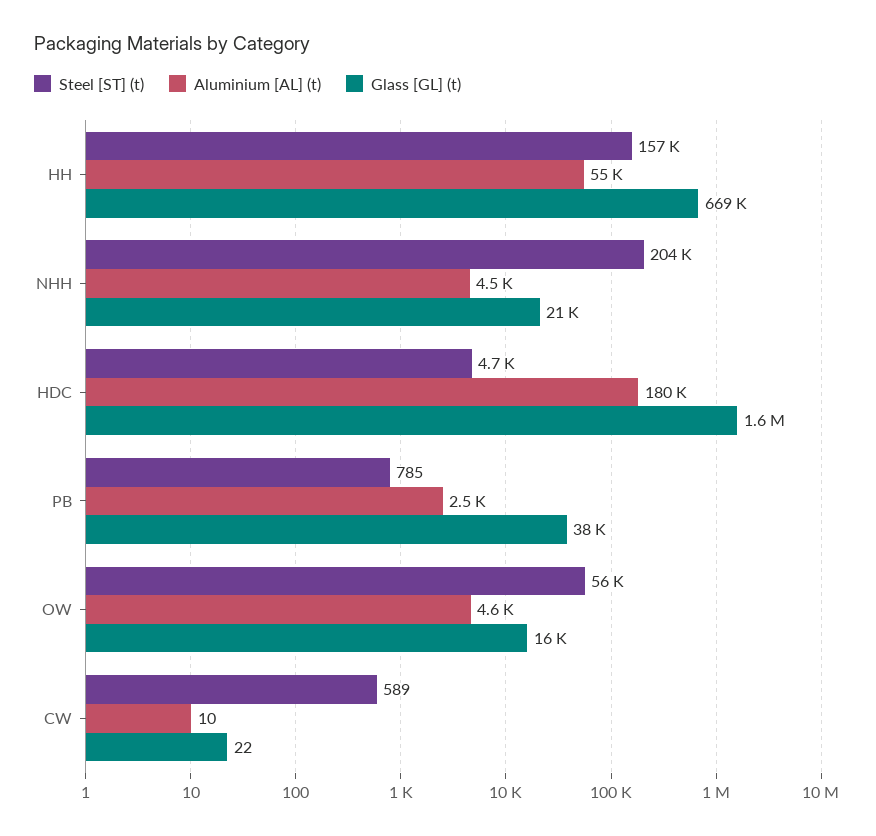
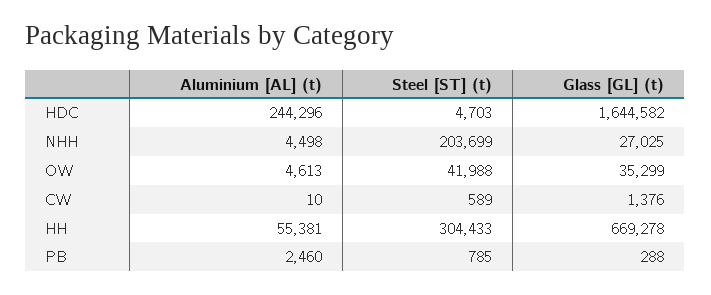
Steel [ST] (t), HH: 157000 -> 304433
Glass [GL] (t), NHH: 21000 -> 27025
Aluminium [AL] (t), HDC: 180000 -> 244296
Glass [GL] (t), PB: 38000 -> 288
Steel [ST] (t), OW: 56000 -> 41988
Glass [GL] (t), OW: 16000 -> 35299
Glass [GL] (t), CW: 22 -> 1376

